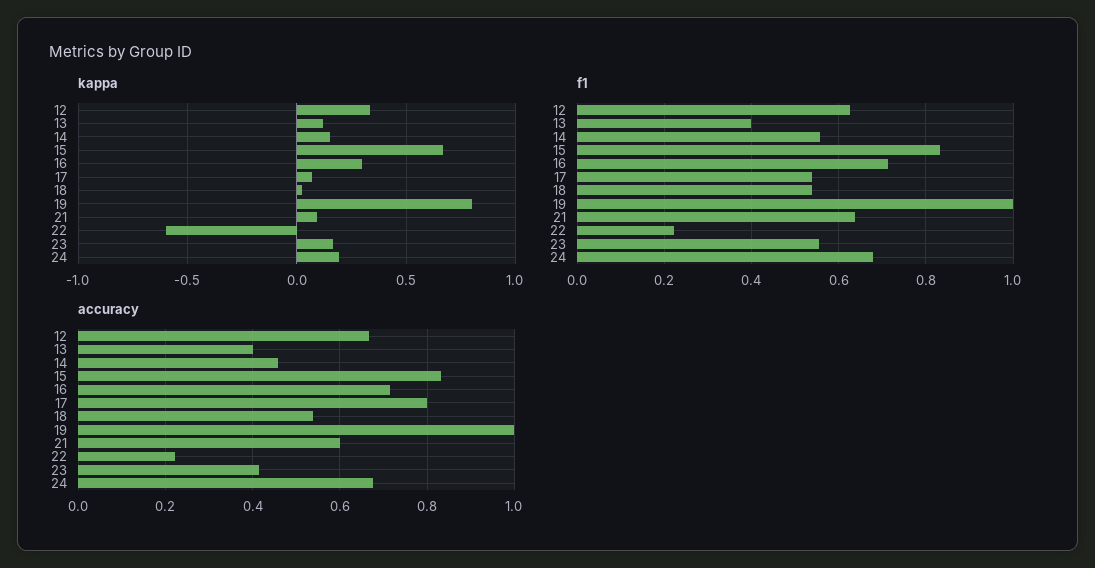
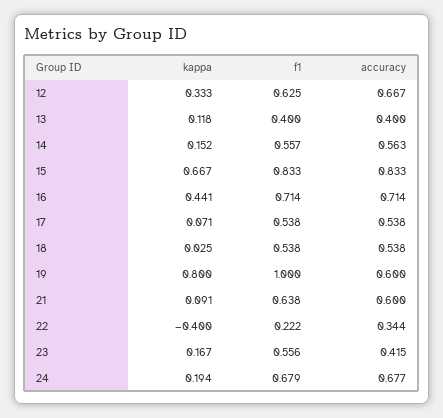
kappa, 16: 0.3 -> 0.441
kappa, 22: -0.6 -> -0.4
accuracy, 14: 0.46 -> 0.563
accuracy, 17: 0.8 -> 0.538
accuracy, 19: 1 -> 0.6
accuracy, 22: 0.22 -> 0.344

